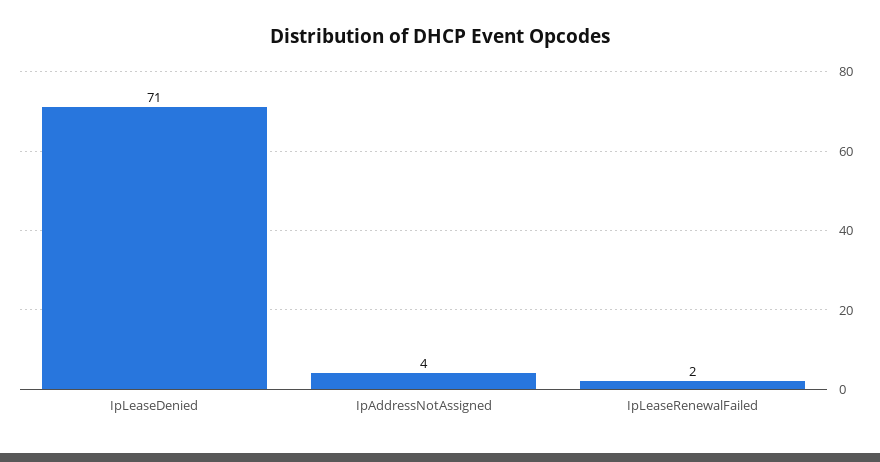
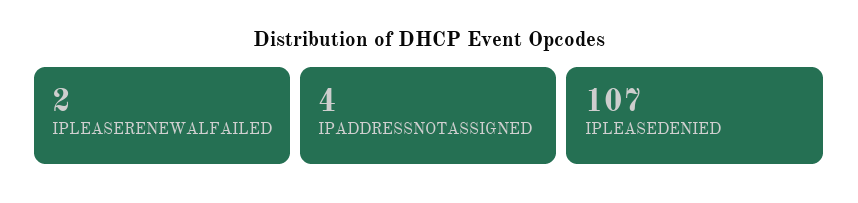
IpLeaseDenied: 71 -> 107

